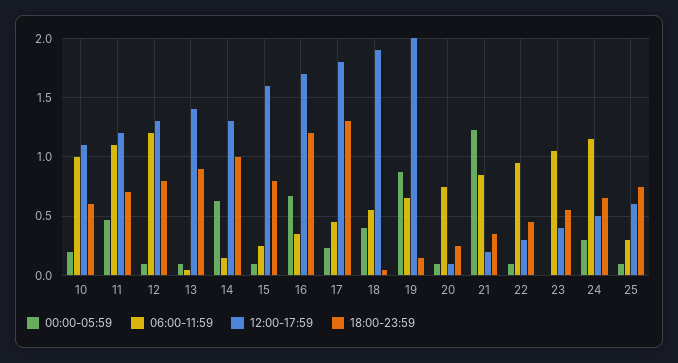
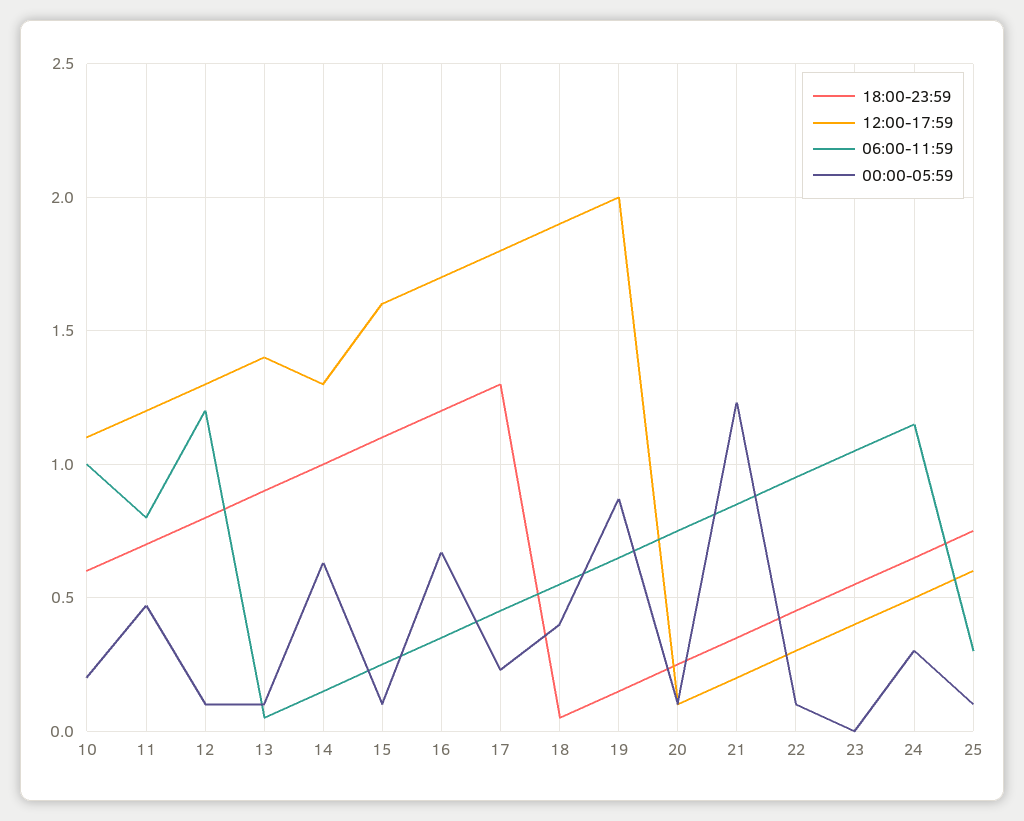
06:00-11:59, 11: 1.1 -> 0.8
18:00-23:59, 15: 0.8 -> 1.1

